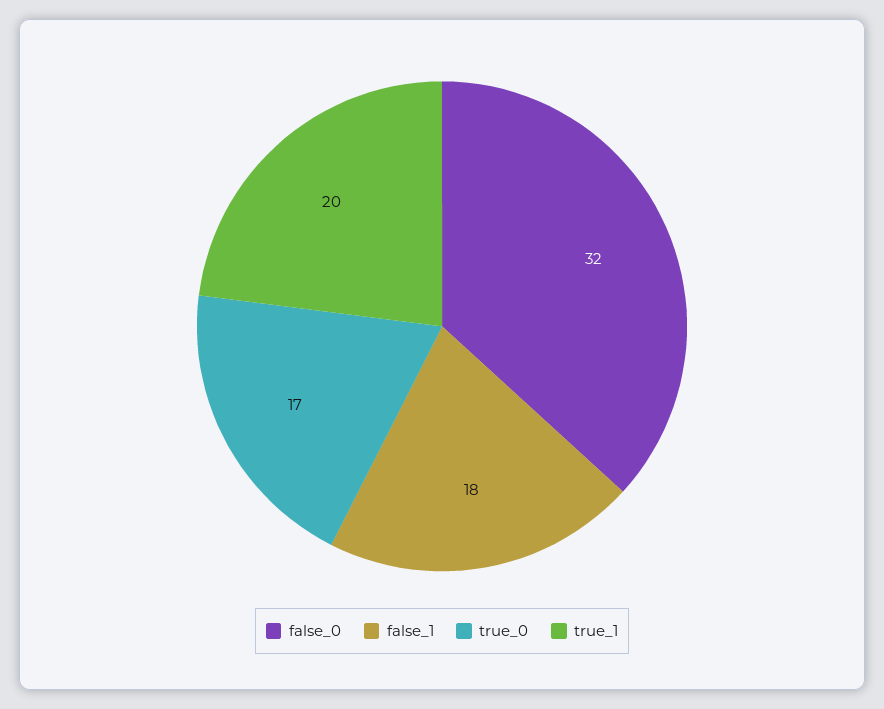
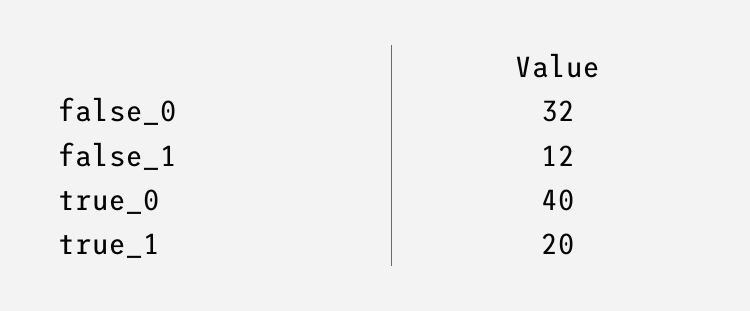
false_1: 18 -> 12
true_0: 17 -> 40

